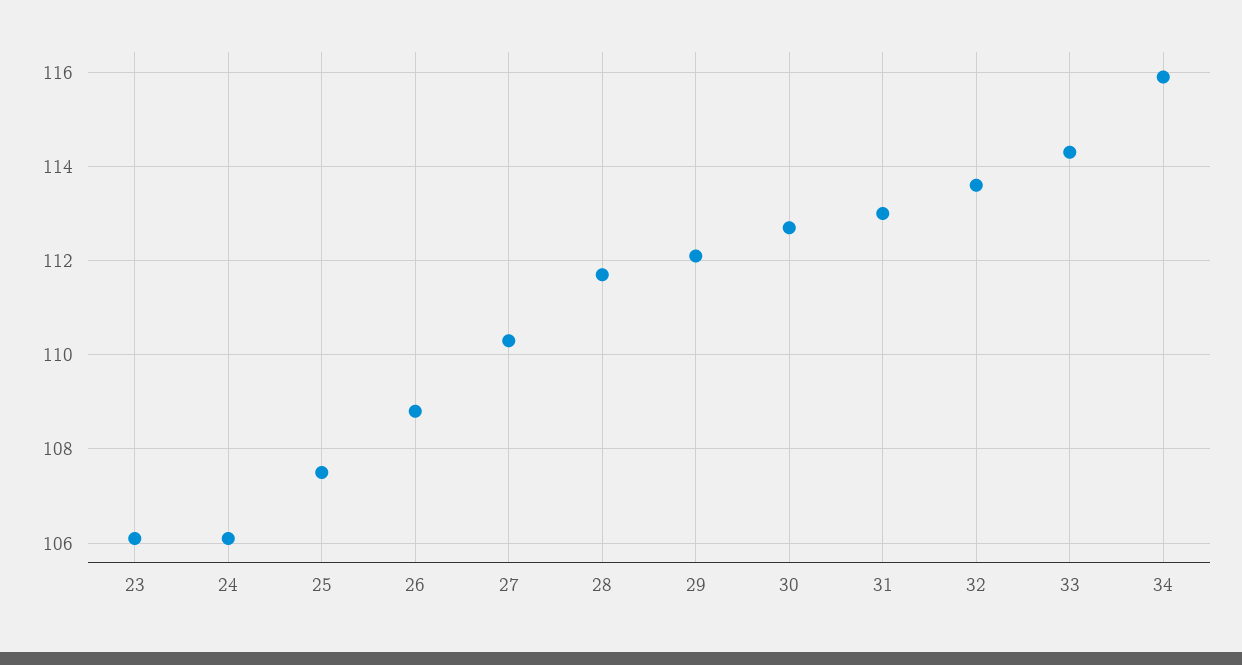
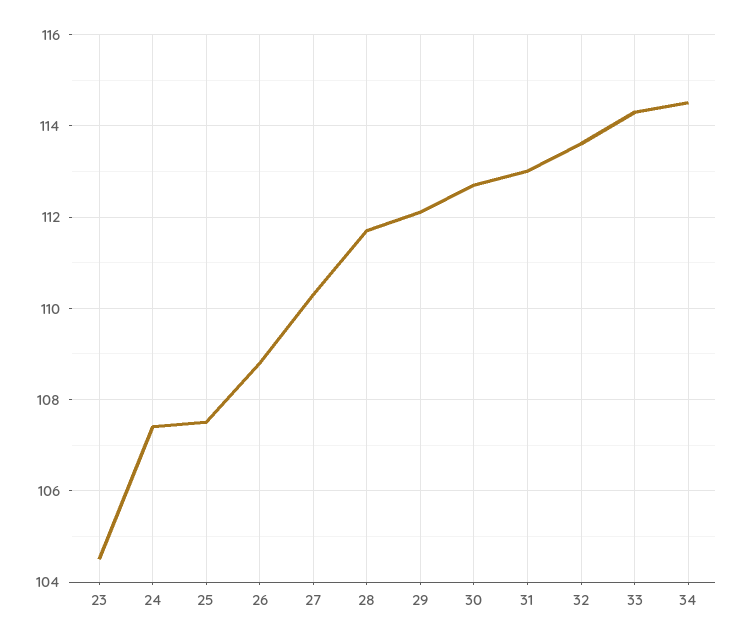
23: 106 -> 104.5
24: 106 -> 107.5
34: 116 -> 114.5

